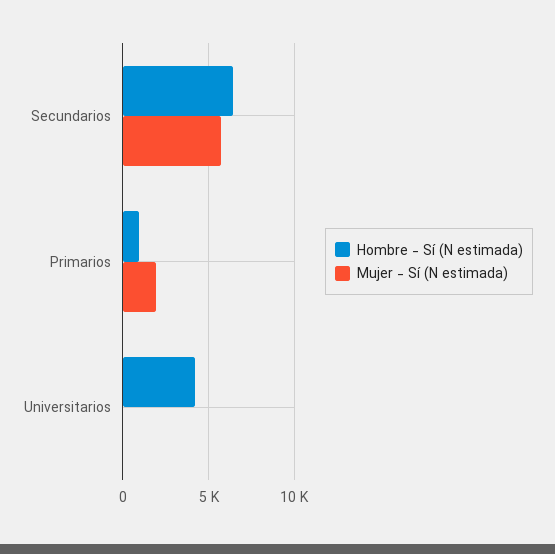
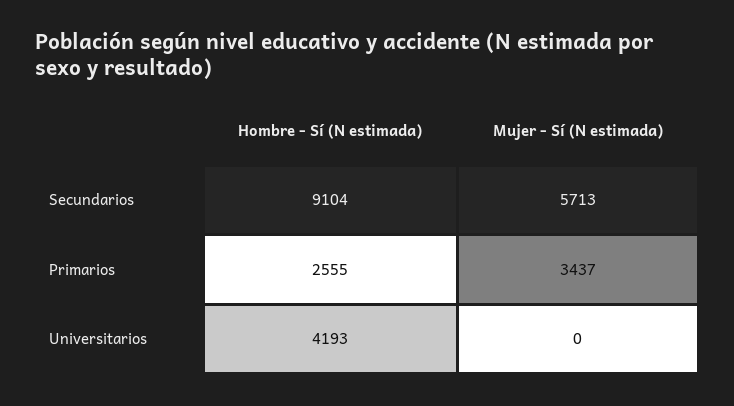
Hombre - Sí (N estimada), Secundarios: 6500 -> 9104
Hombre - Sí (N estimada), Primarios: 1000 -> 2555
Mujer - Sí (N estimada), Primarios: 2000 -> 3437

